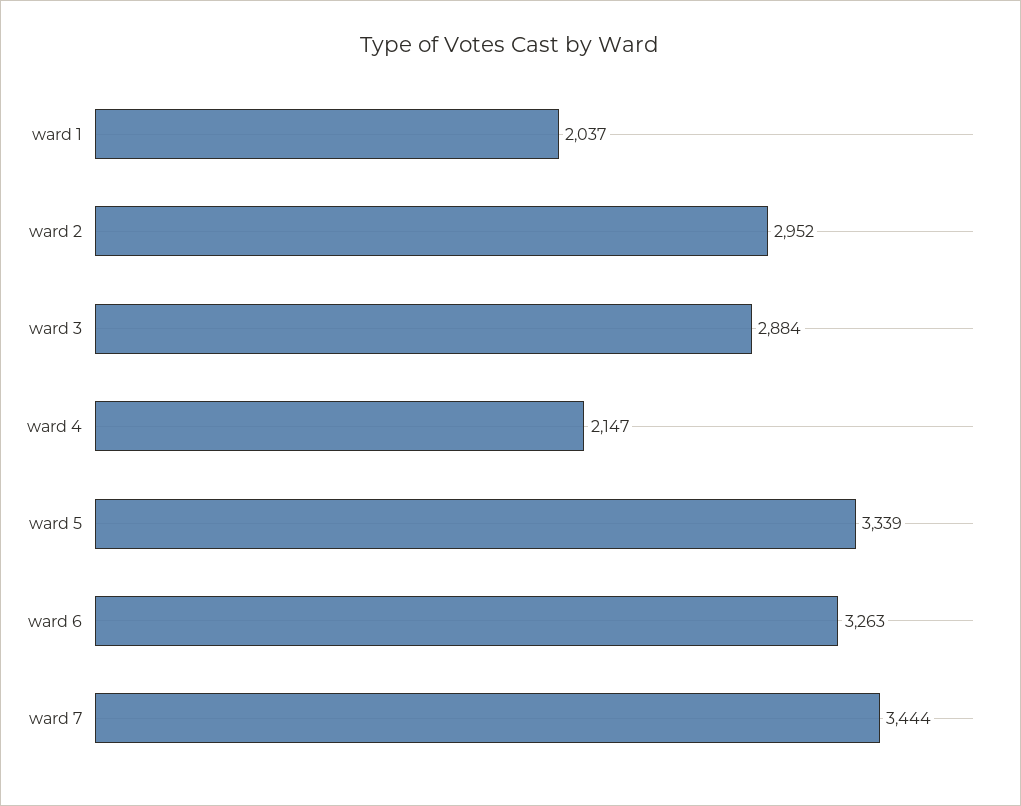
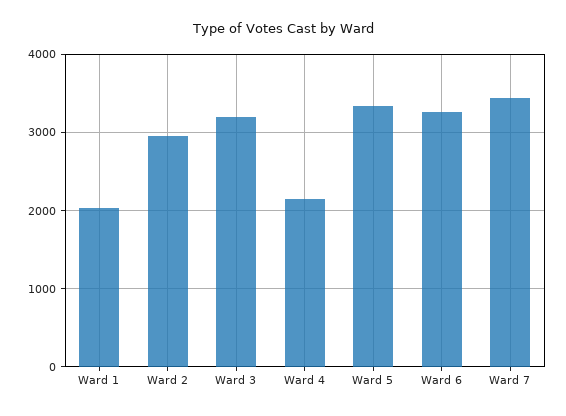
ward 3: 2884 -> 3200

